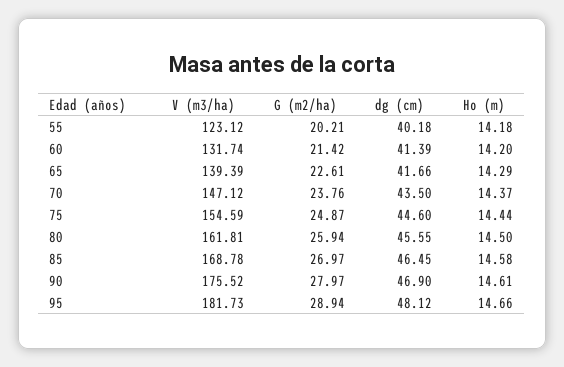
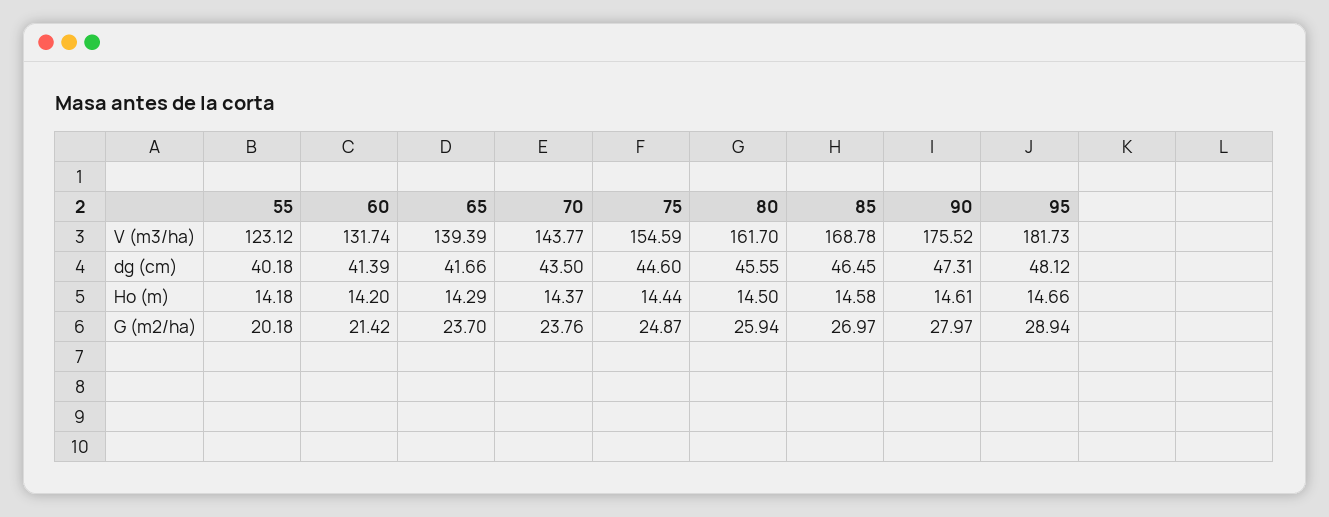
G (m2/ha), 55: 20.21 -> 20.18
G (m2/ha), 65: 22.61 -> 23.7
V (m3/ha), 70: 147.12 -> 143.77
V (m3/ha), 80: 161.81 -> 161.7
dg (cm), 90: 46.9 -> 47.31

